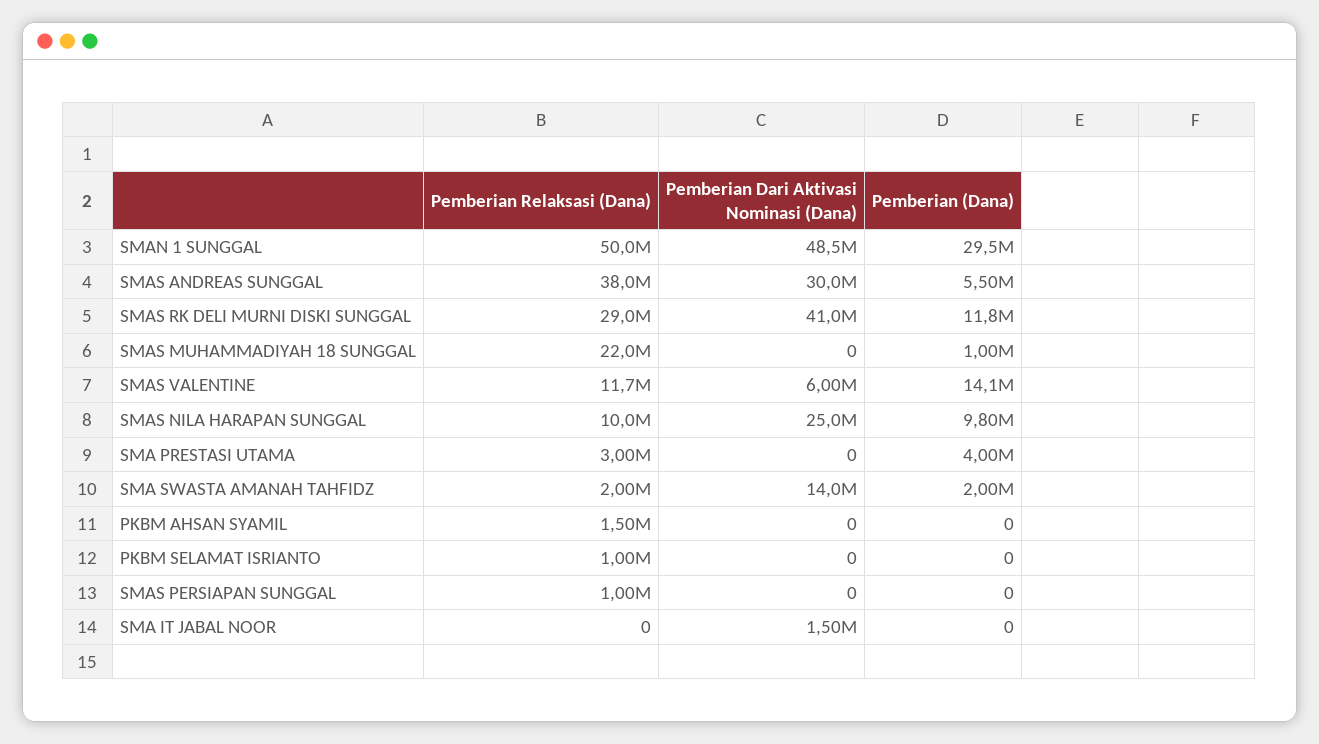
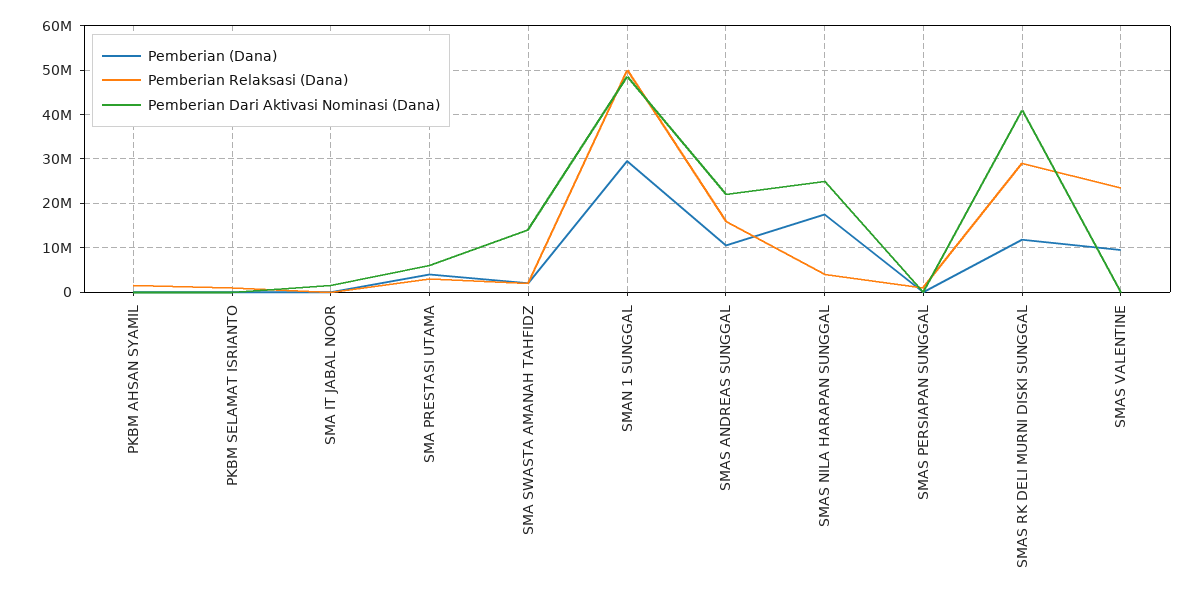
Pemberian Relaksasi (Dana), SMAS ANDREAS SUNGGAL: 38000000 -> 16000000
Pemberian Dari Aktivasi Nominasi (Dana), SMAS ANDREAS SUNGGAL: 30000000 -> 22000000
Pemberian (Dana), SMAS ANDREAS SUNGGAL: 5500000 -> 10000000
Pemberian Relaksasi (Dana), SMAS MUHAMMADIYAH 18 SUNGGAL: 22000000 -> none
Pemberian Dari Aktivasi Nominasi (Dana), SMAS MUHAMMADIYAH 18 SUNGGAL: 0 -> none
Pemberian (Dana), SMAS MUHAMMADIYAH 18 SUNGGAL: 1000000 -> none
Pemberian Relaksasi (Dana), SMAS VALENTINE: 11700000 -> 24000000
Pemberian Dari Aktivasi Nominasi (Dana), SMAS VALENTINE: 6000000 -> 0
Pemberian (Dana), SMAS VALENTINE: 14100000 -> 10000000
Pemberian Relaksasi (Dana), SMAS NILA HARAPAN SUNGGAL: 10000000 -> 4000000
Pemberian (Dana), SMAS NILA HARAPAN SUNGGAL: 9800000 -> 18000000
Pemberian Dari Aktivasi Nominasi (Dana), SMA PRESTASI UTAMA: 0 -> 6000000

